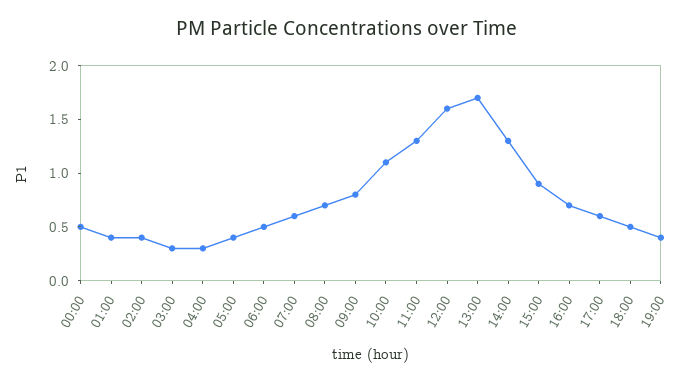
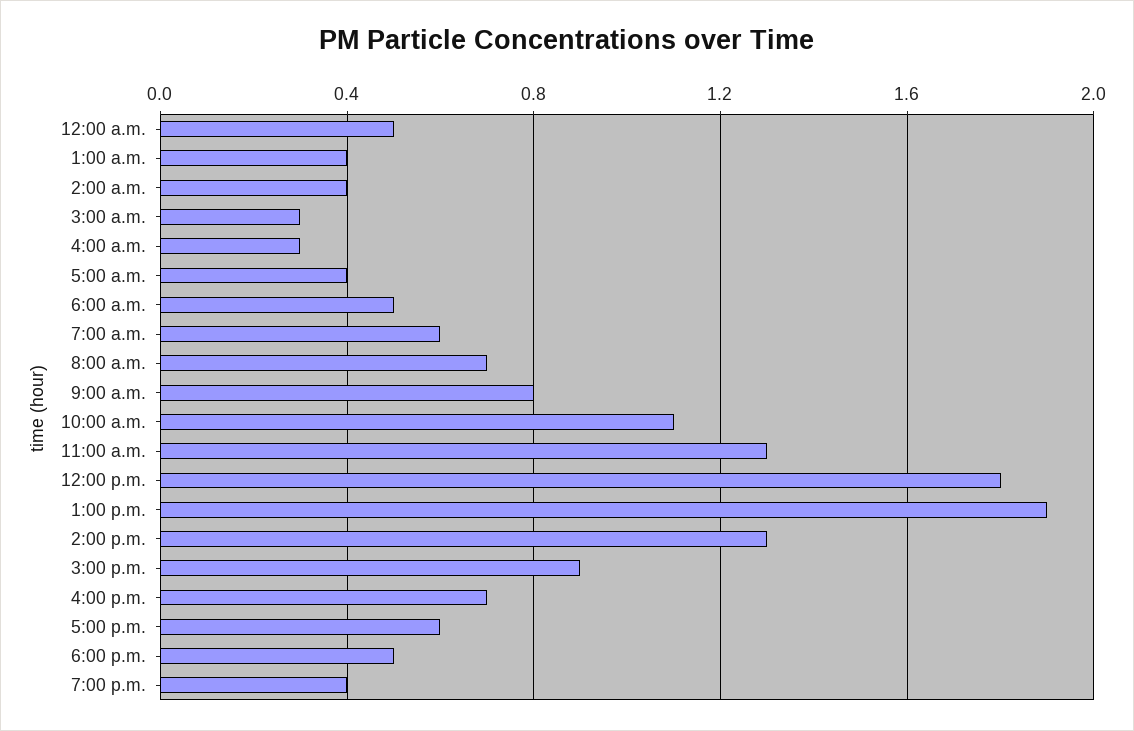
12:00: 1.6 -> 1.8
13:00: 1.7 -> 1.9

